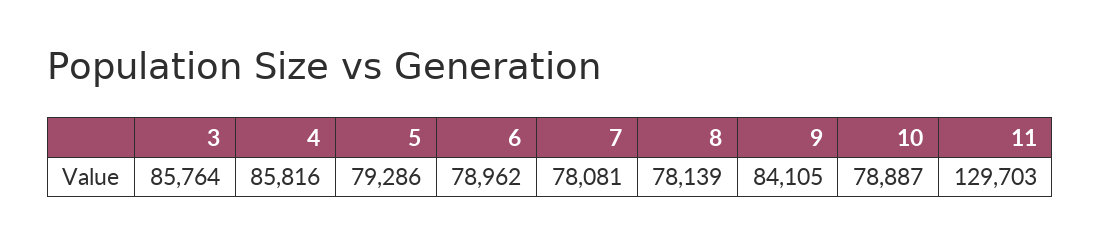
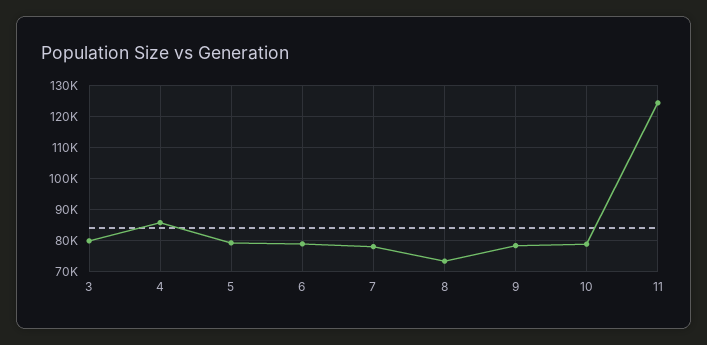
3: 85764 -> 80000
8: 78139 -> 74000
9: 84105 -> 78000
11: 129703 -> 124000

